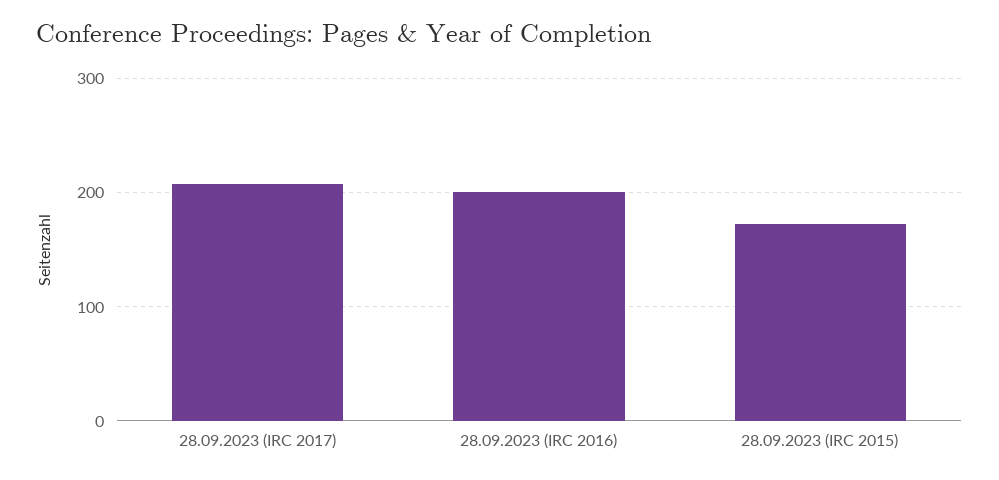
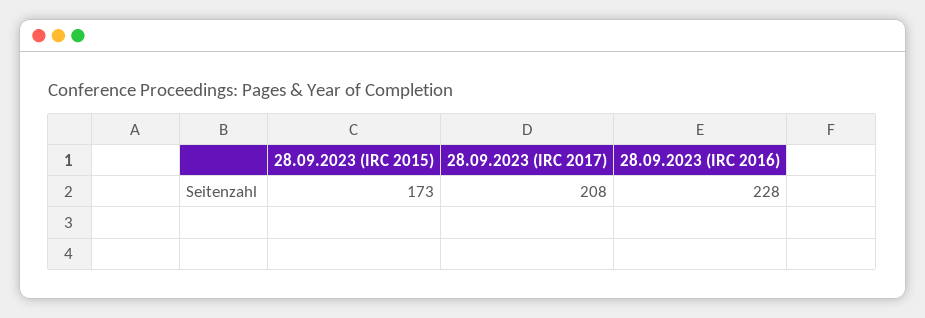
28.09.2023 (IRC 2016): 200 -> 228

